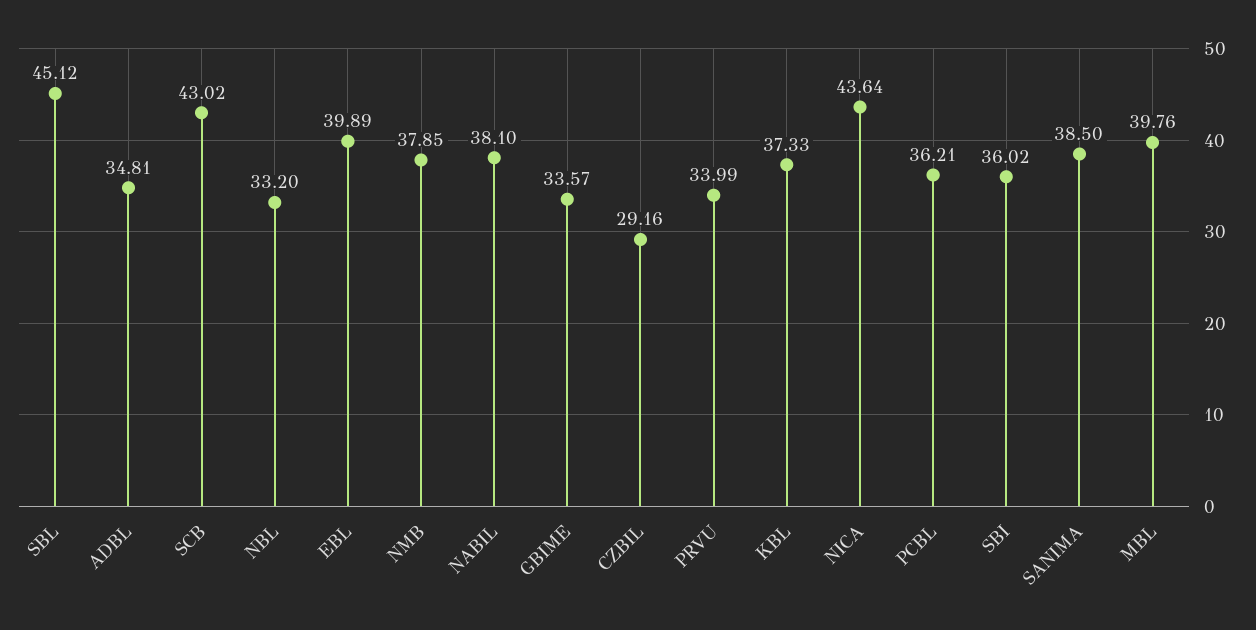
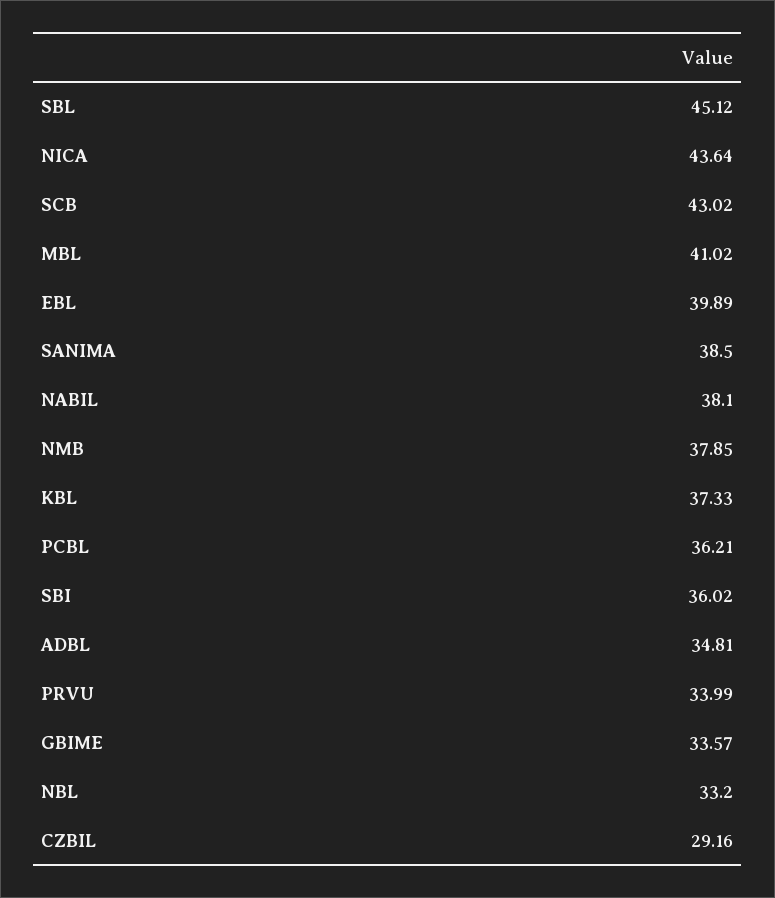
MBL: 39.76 -> 41.02

